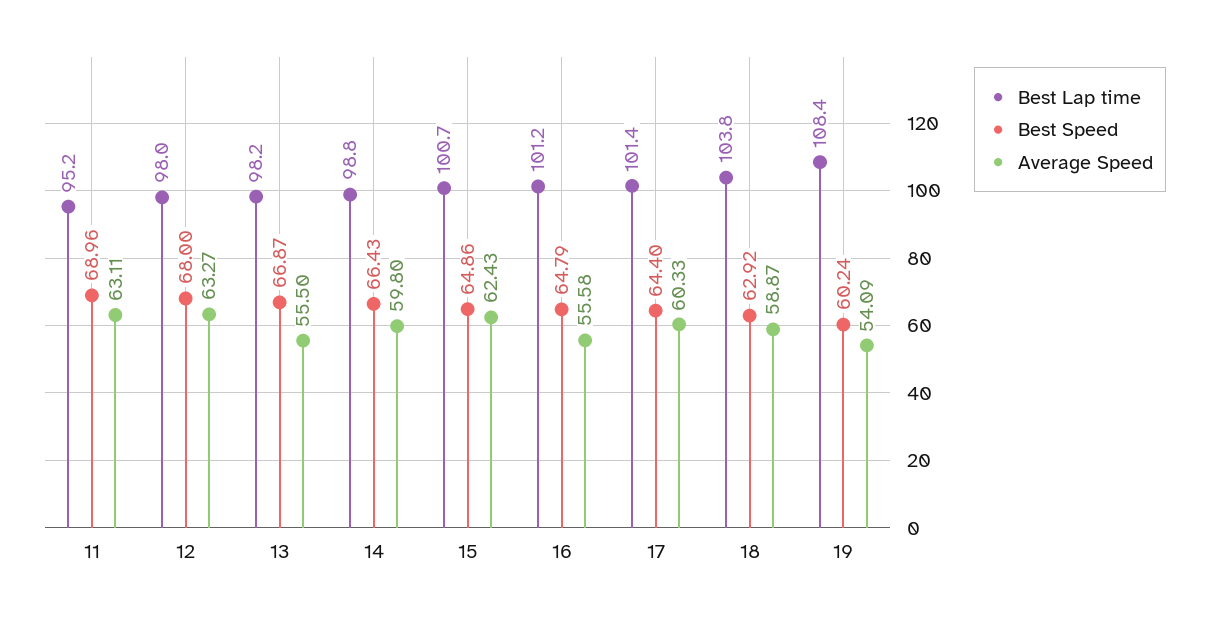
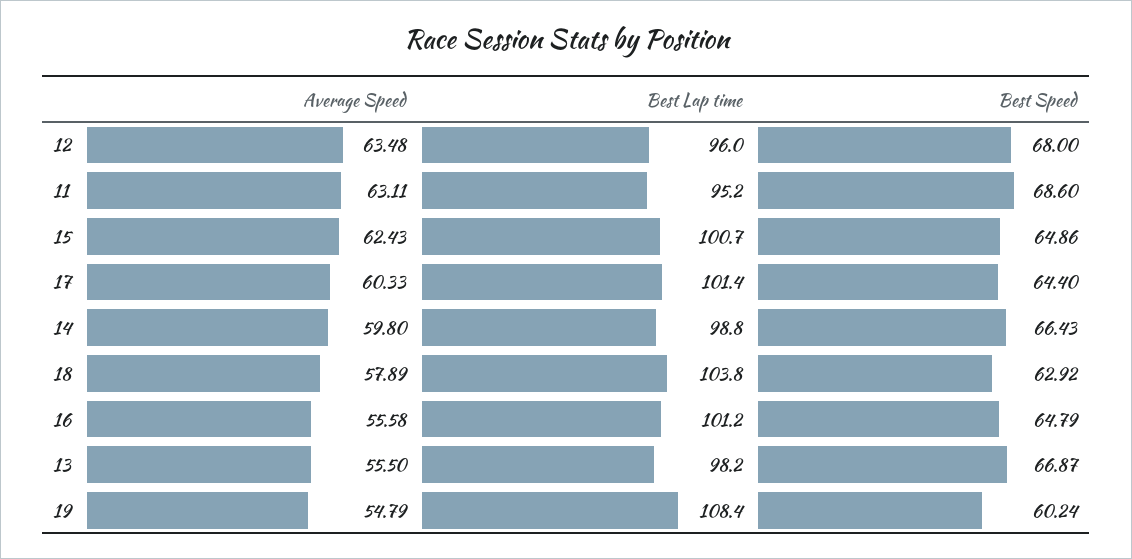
Best Speed, 11: 68.96 -> 68.6
Best Lap time, 12: 98 -> 96
Average Speed, 12: 63.27 -> 63.48
Average Speed, 18: 58.87 -> 57.89
Average Speed, 19: 54.09 -> 54.79

